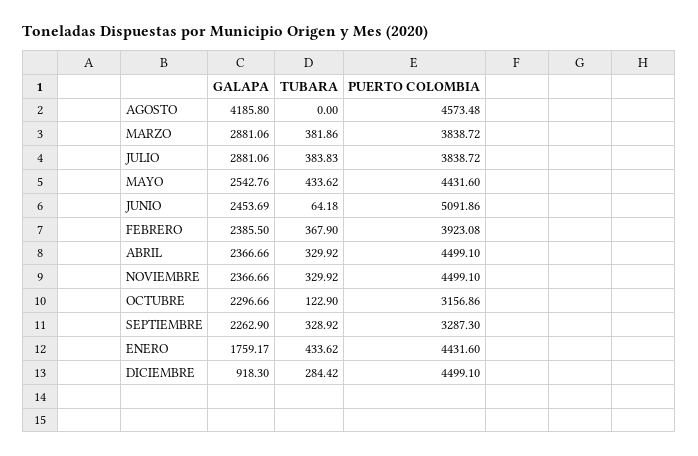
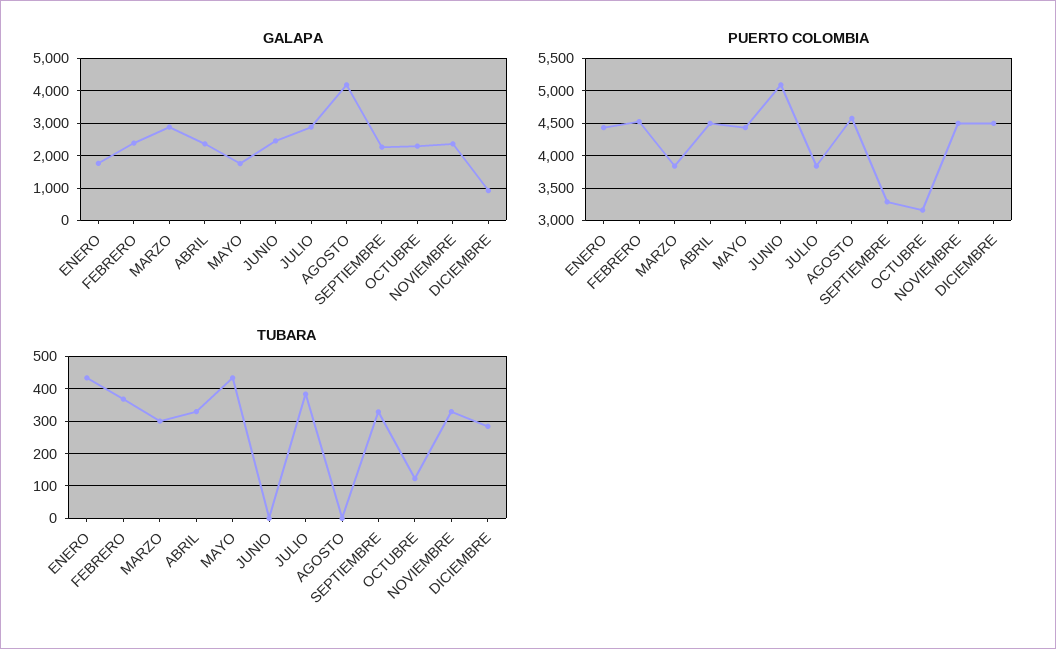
TUBARA, MARZO: 381.86 -> 300
GALAPA, MAYO: 2542.76 -> 1800
TUBARA, JUNIO: 64.18 -> 0
PUERTO COLOMBIA, FEBRERO: 3923.08 -> 4500

